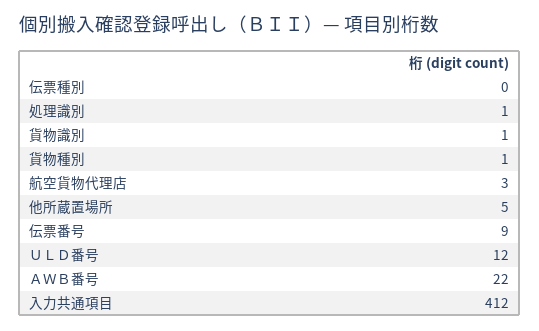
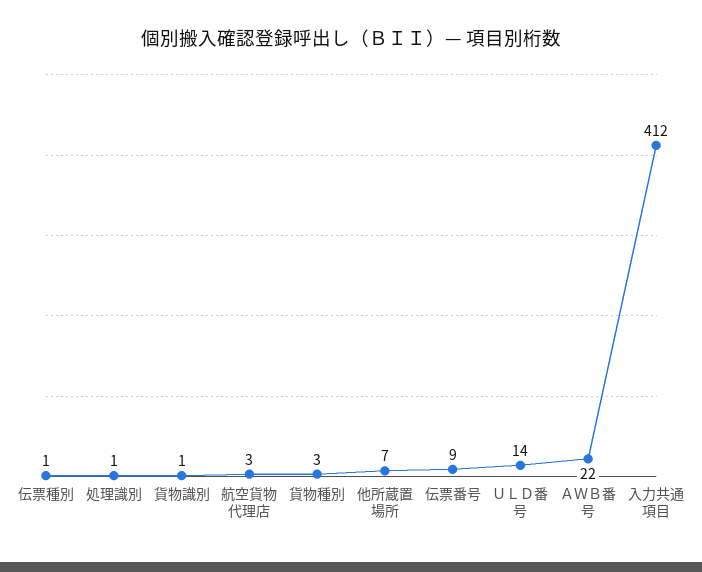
伝票種別: 0 -> 1
貨物種別: 1 -> 3
他所蔵置場所: 5 -> 7
ＵＬＤ番号: 12 -> 14

